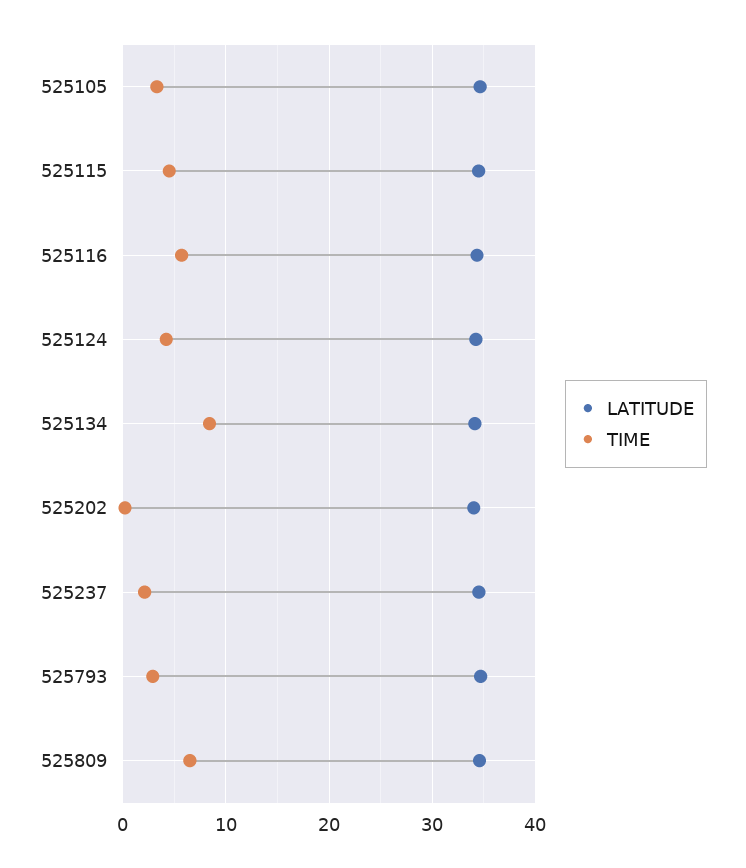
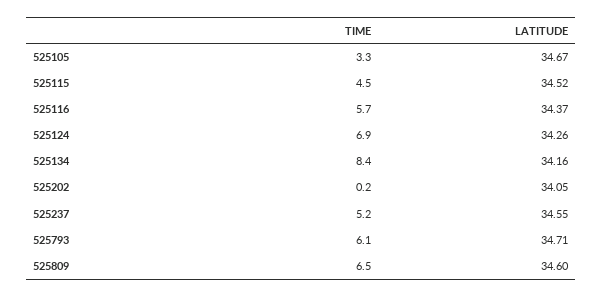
TIME, 525124: 4 -> 6.9
TIME, 525237: 2 -> 5.2
TIME, 525793: 3 -> 6.1

